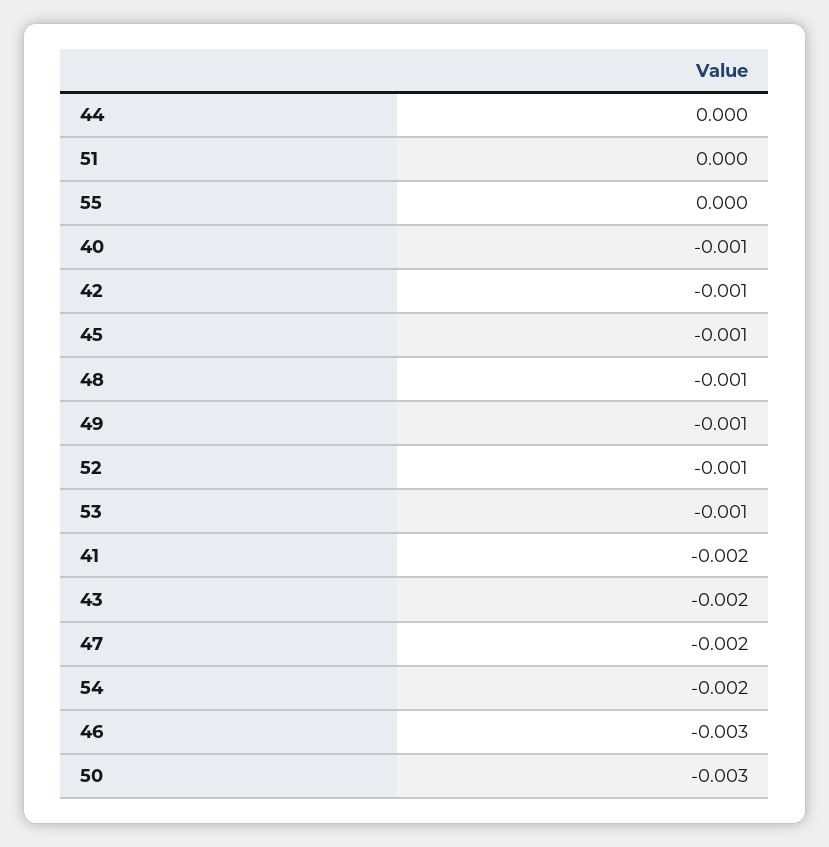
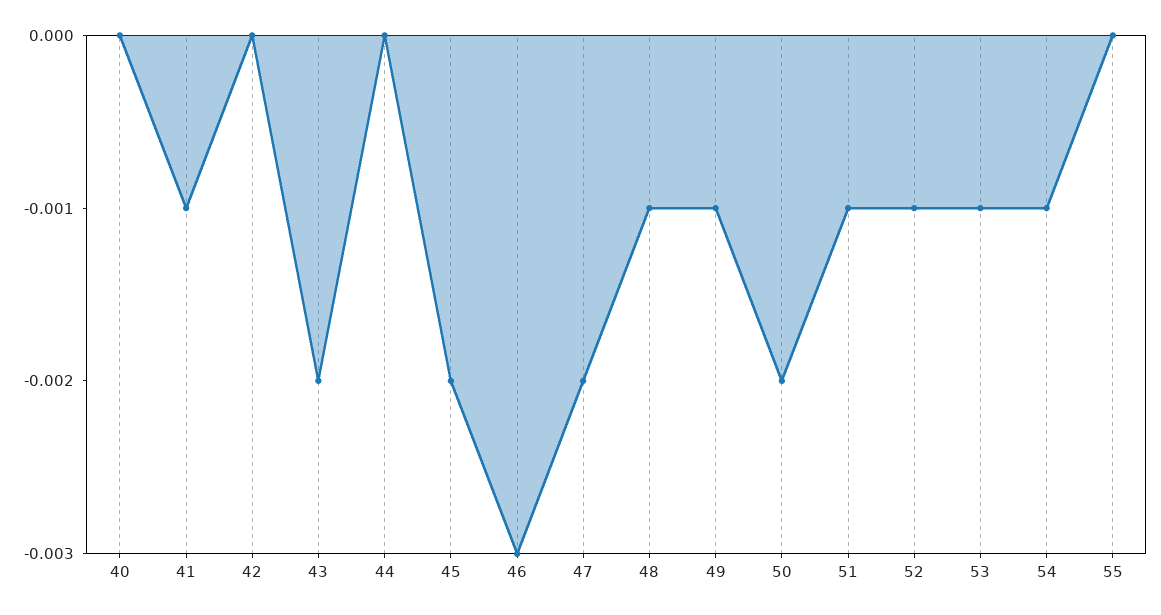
51: 0 -> -0.001
40: -0.001 -> 0
42: -0.001 -> 0
45: -0.001 -> -0.002
41: -0.002 -> -0.001
54: -0.002 -> -0.001
50: -0.003 -> -0.002

